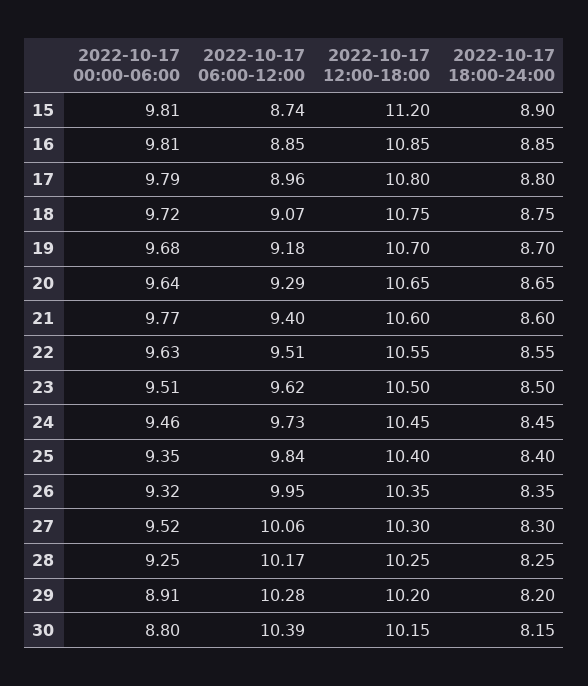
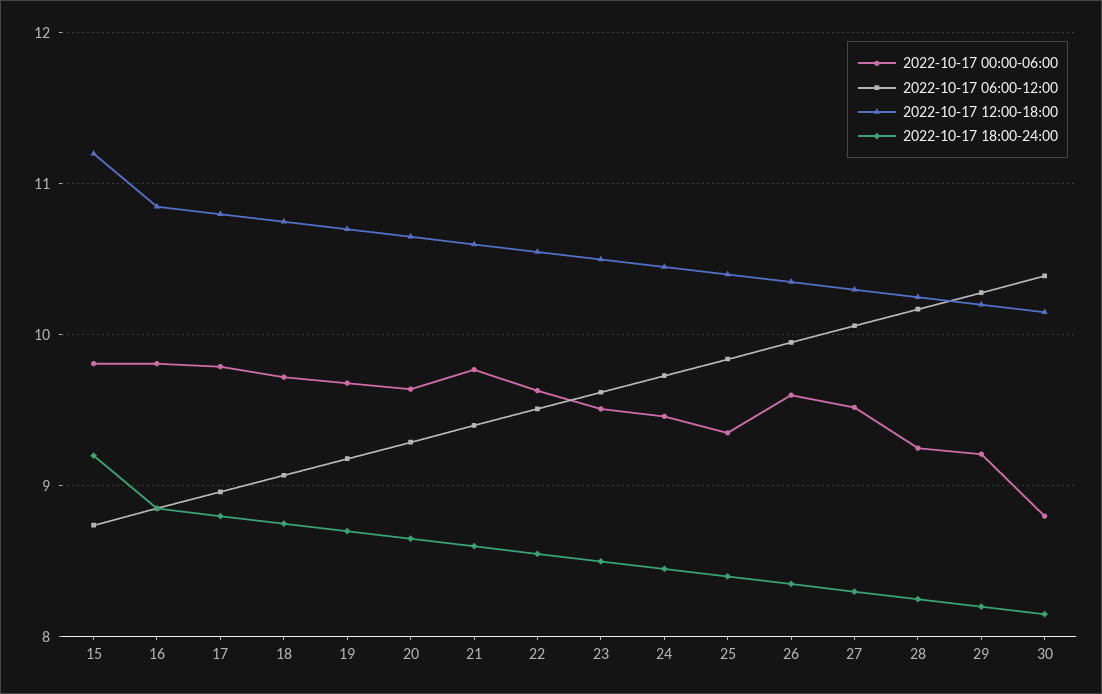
2022-10-17 18:00-24:00, 15: 8.9 -> 9.2
2022-10-17 00:00-06:00, 26: 9.32 -> 9.6
2022-10-17 00:00-06:00, 29: 8.91 -> 9.2

